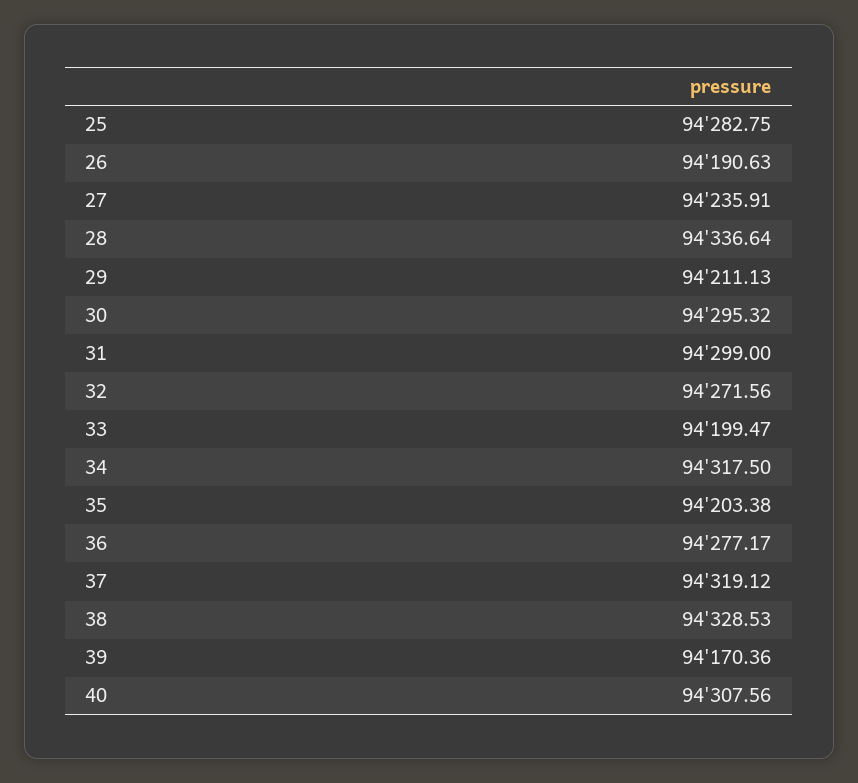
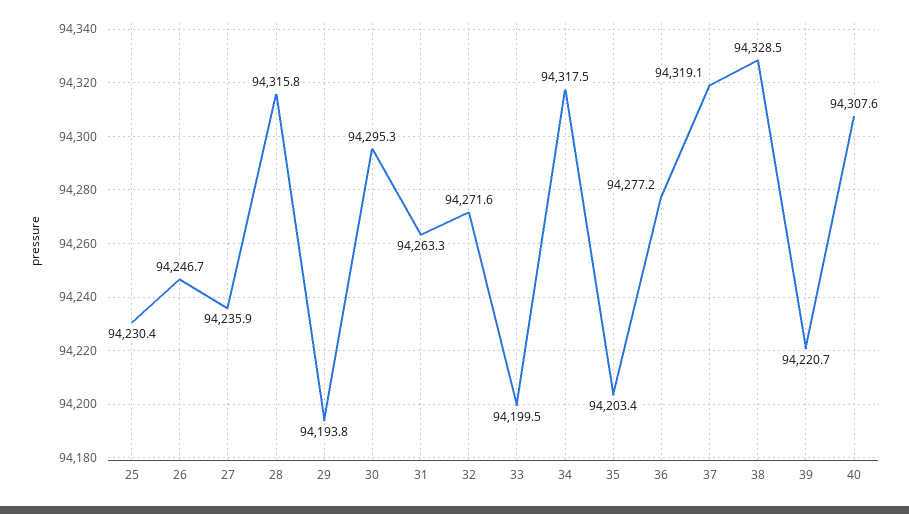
25: 94282.75 -> 94230.4
26: 94190.63 -> 94246.7
28: 94336.64 -> 94315.8
29: 94211.13 -> 94193.8
31: 94299 -> 94263.3
39: 94170.36 -> 94220.7

